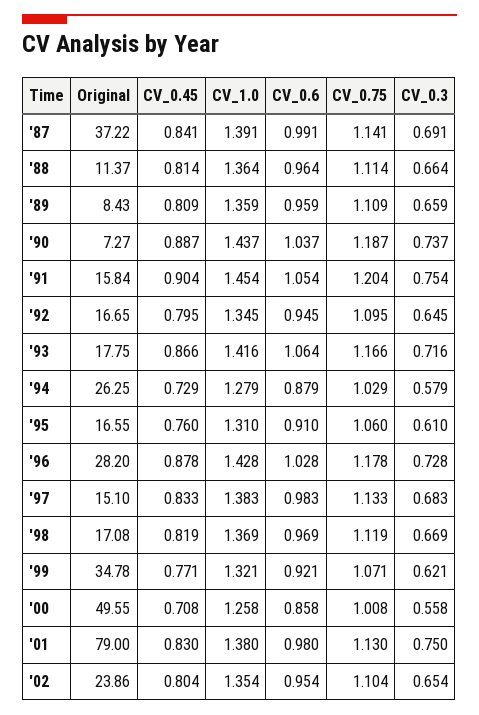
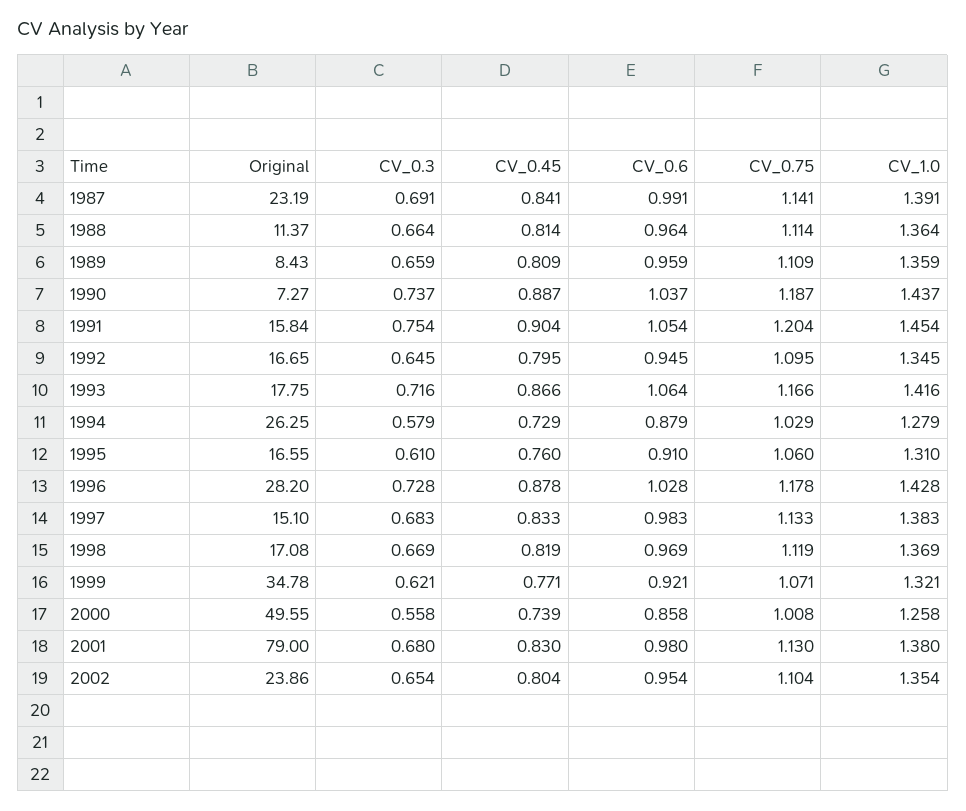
Original, '87: 37.22 -> 23.19
CV_0.45, '00: 0.708 -> 0.739
CV_0.3, '01: 0.75 -> 0.68

